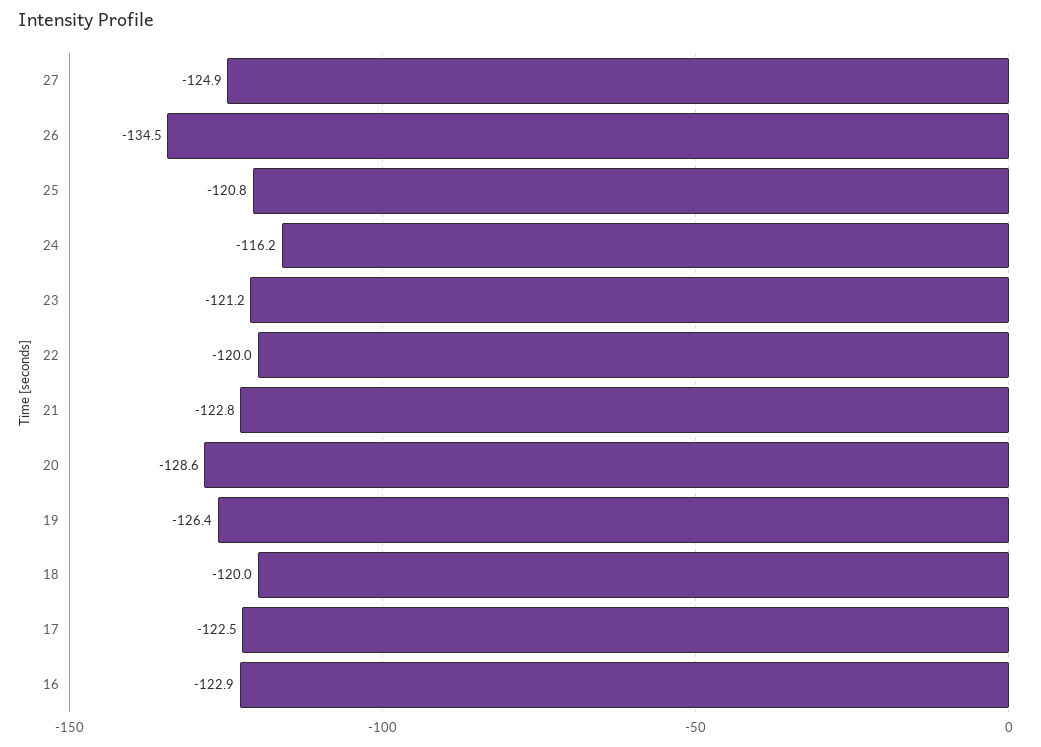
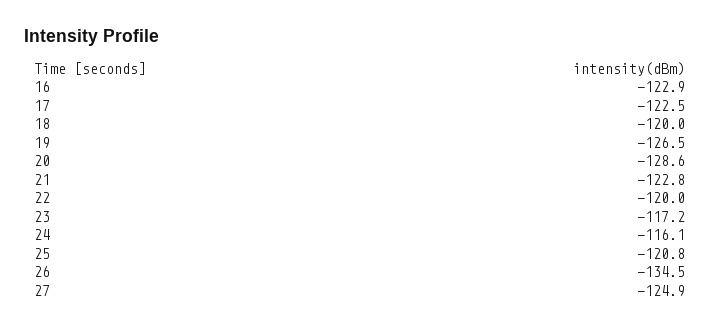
24: -116.2 -> -116.1
23: -121.2 -> -117.2
19: -126.4 -> -126.5

